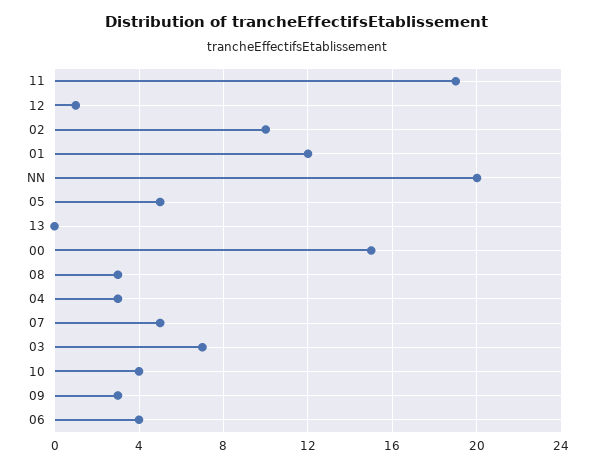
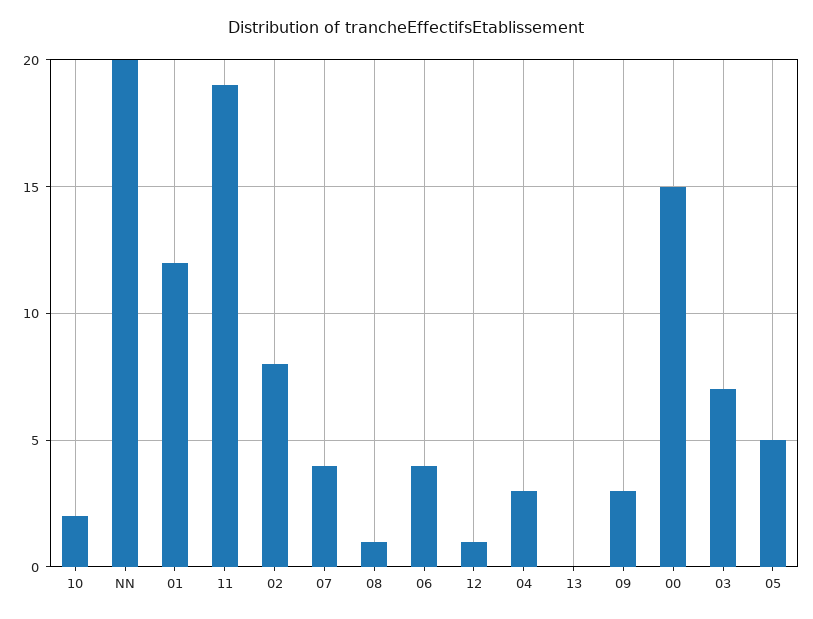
02: 10 -> 8
08: 3 -> 1
07: 5 -> 4
10: 4 -> 2

